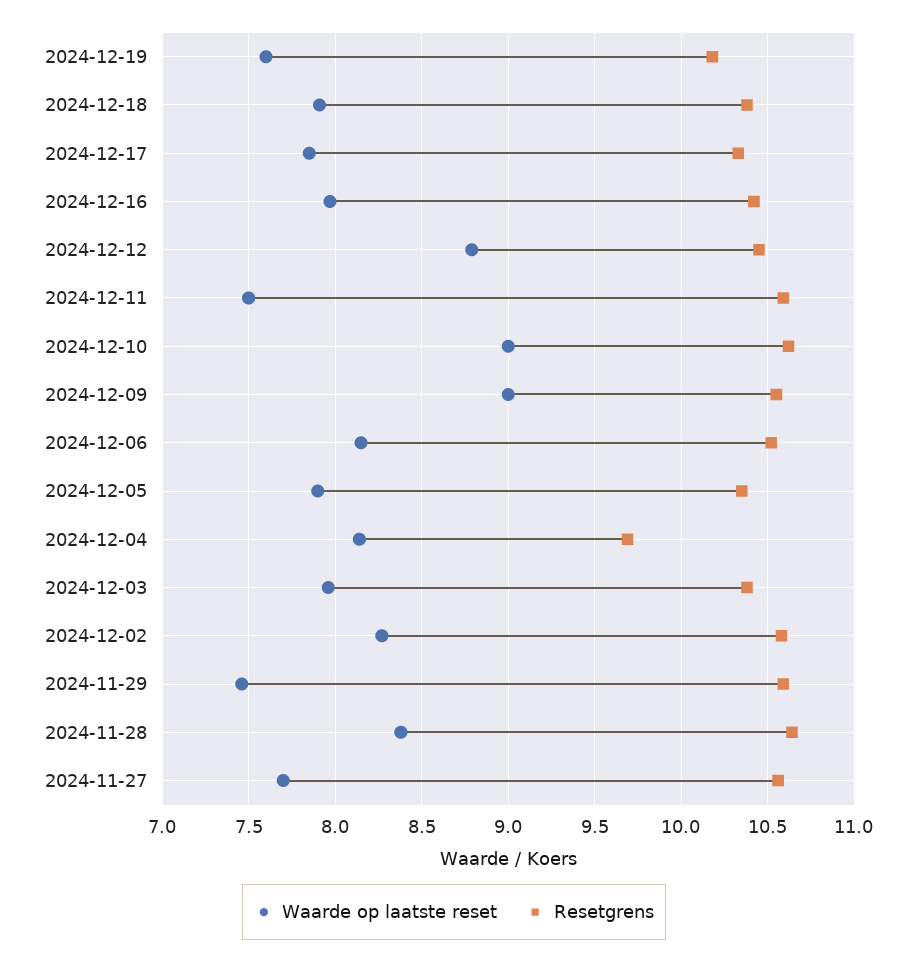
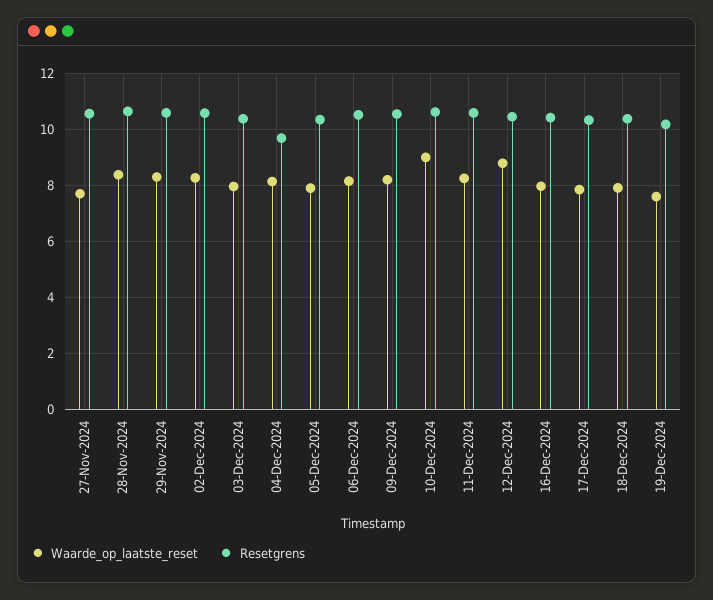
Waarde op laatste reset, 2024-12-11: 7.5 -> 8.25
Waarde op laatste reset, 2024-12-09: 9 -> 8.25
Waarde op laatste reset, 2024-11-29: 7.45 -> 8.25

